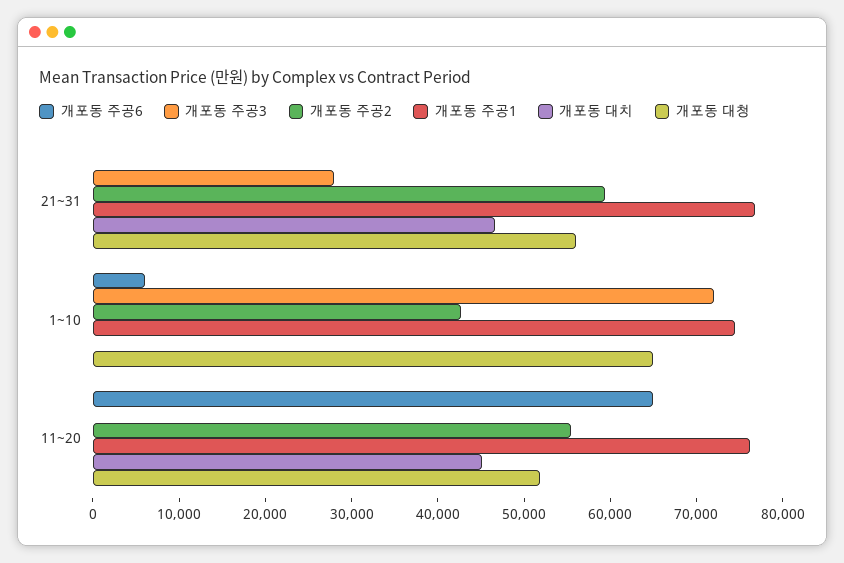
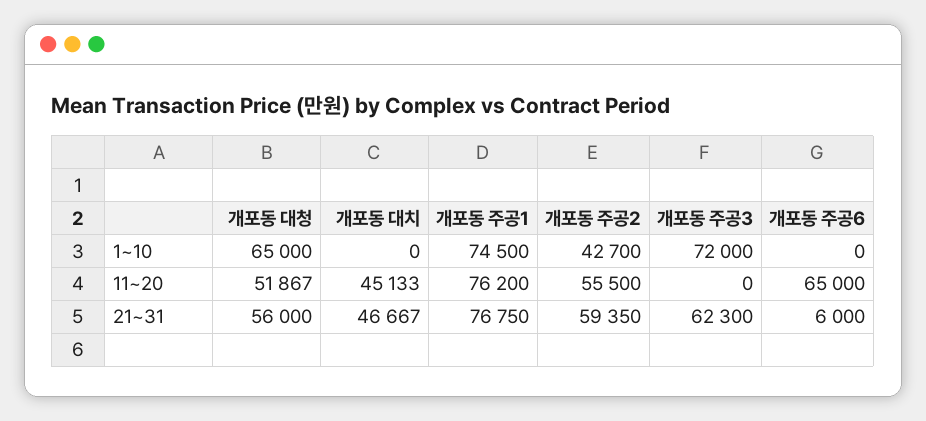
개포동 주공6, 21~31: 0 -> 6000
개포동 주공3, 21~31: 28000 -> 62300
개포동 주공6, 1~10: 6000 -> 0

